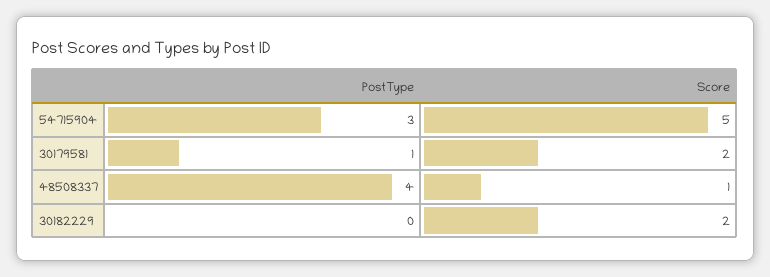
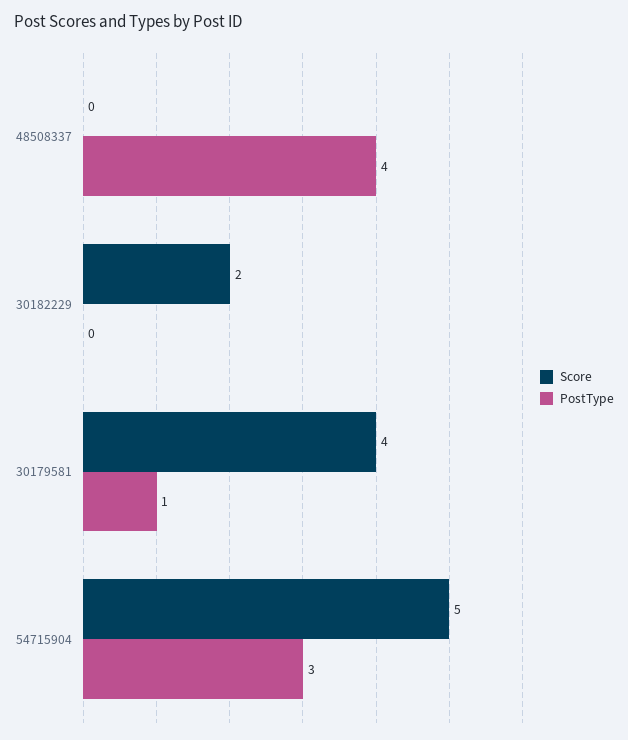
Score, 30179581: 2 -> 4
Score, 48508337: 1 -> 0

